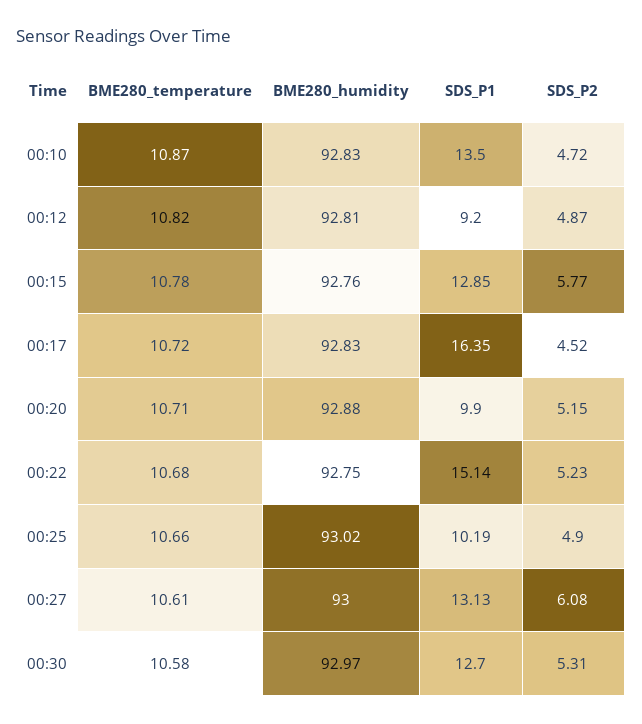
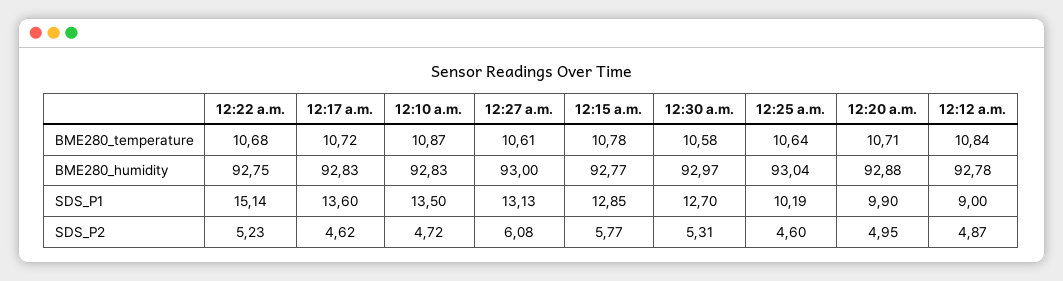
BME280_temperature, 00:12: 10.82 -> 10.84
BME280_humidity, 00:12: 92.81 -> 92.78
SDS_P1, 00:12: 9.2 -> 9
BME280_humidity, 00:15: 92.76 -> 92.77
SDS_P1, 00:17: 16.35 -> 13.6
SDS_P2, 00:17: 4.52 -> 4.62
SDS_P2, 00:20: 5.15 -> 4.95
BME280_temperature, 00:25: 10.66 -> 10.64
BME280_humidity, 00:25: 93.02 -> 93.04
SDS_P2, 00:25: 4.9 -> 4.6

